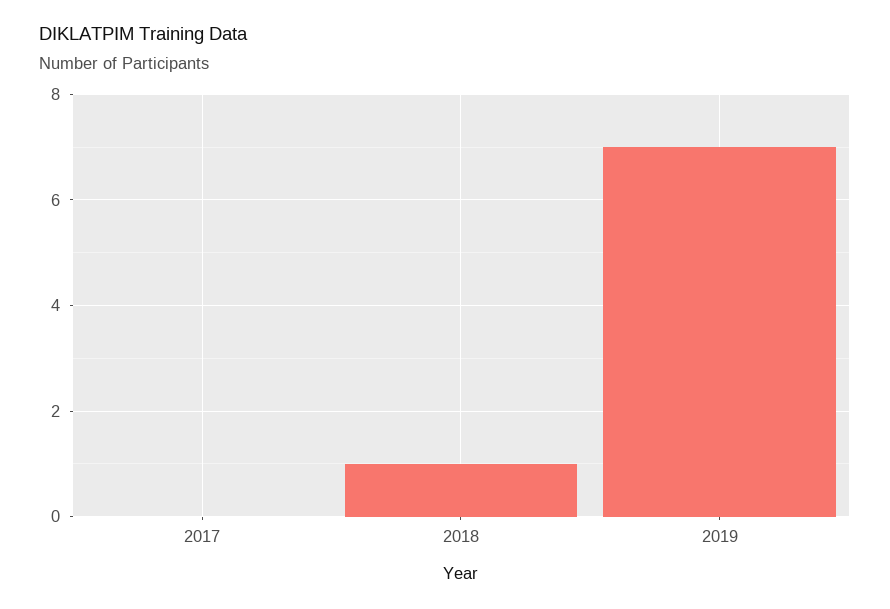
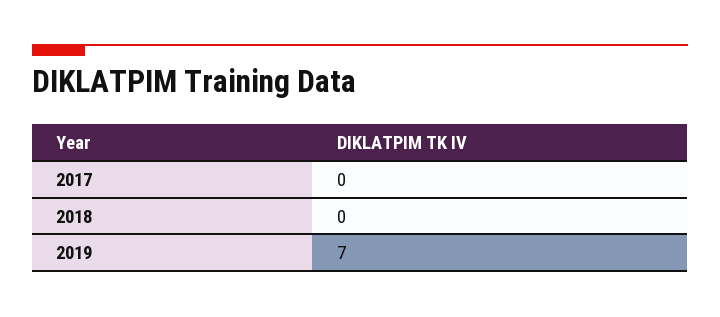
2018: 1 -> 0

